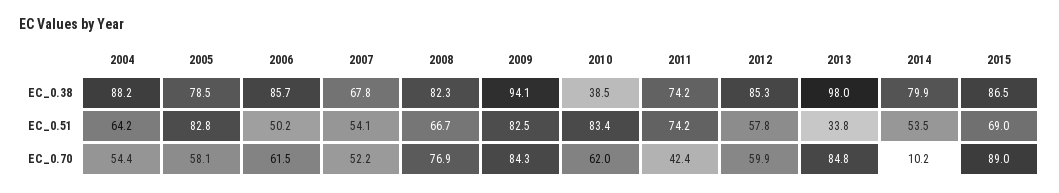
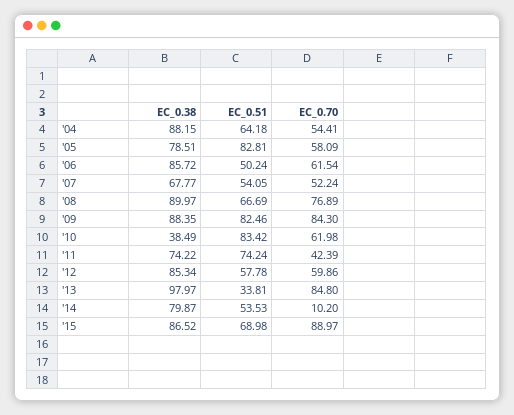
2008, EC_0.38: 82.3 -> 89.97
2009, EC_0.38: 94.1 -> 88.35

